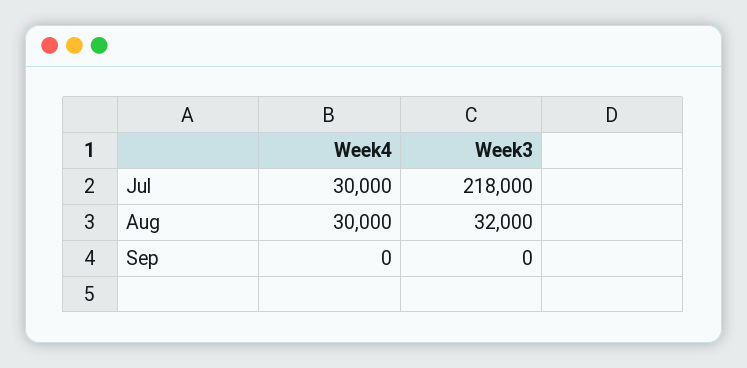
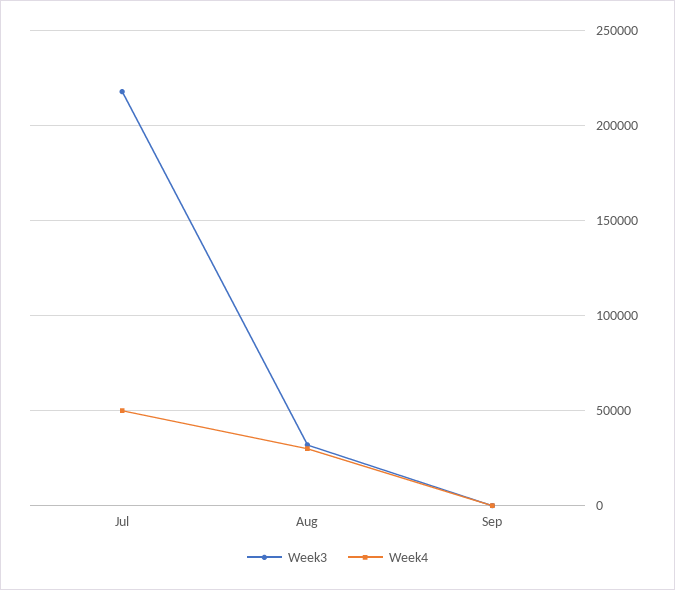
Week4, Jul: 30000 -> 50000

